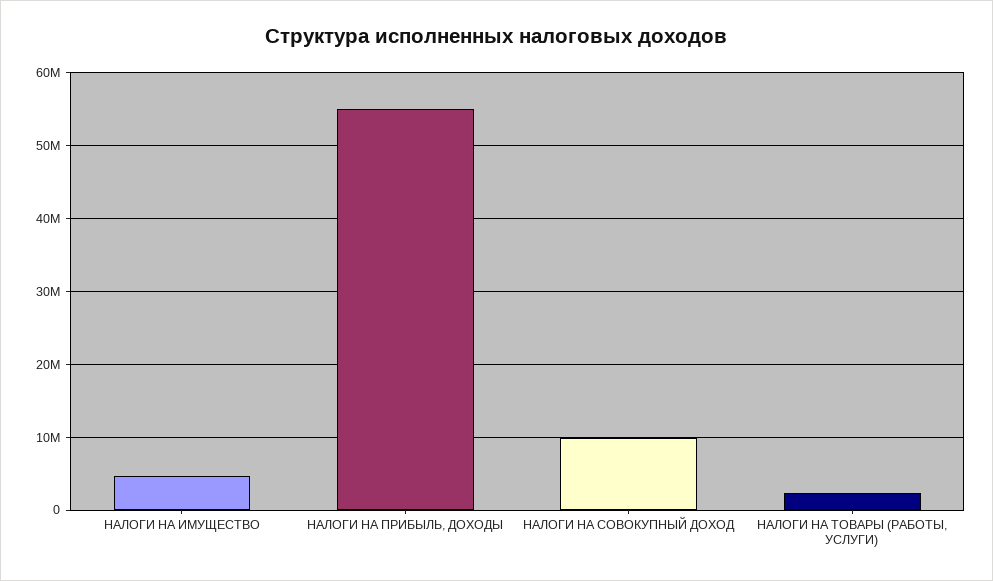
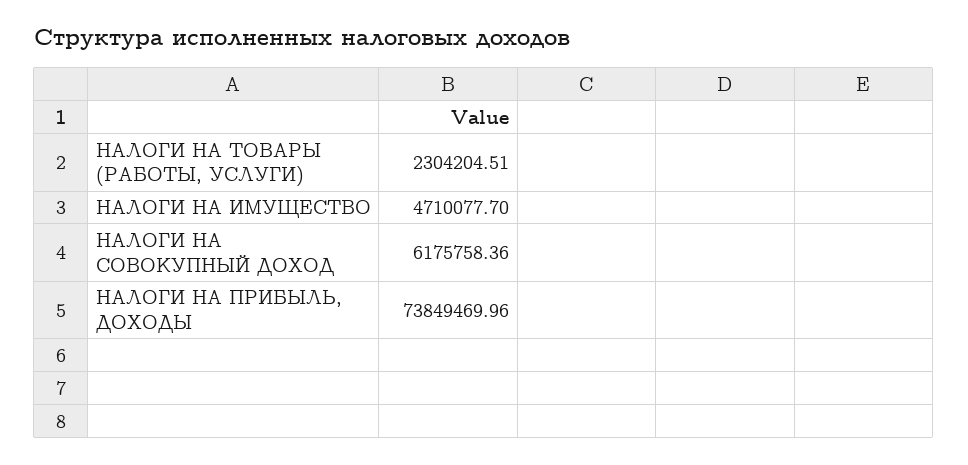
НАЛОГИ НА ПРИБЫЛЬ, ДОХОДЫ: 55000000 -> 73849469.96
НАЛОГИ НА СОВОКУПНЫЙ ДОХОД: 10000000 -> 6175758.36

